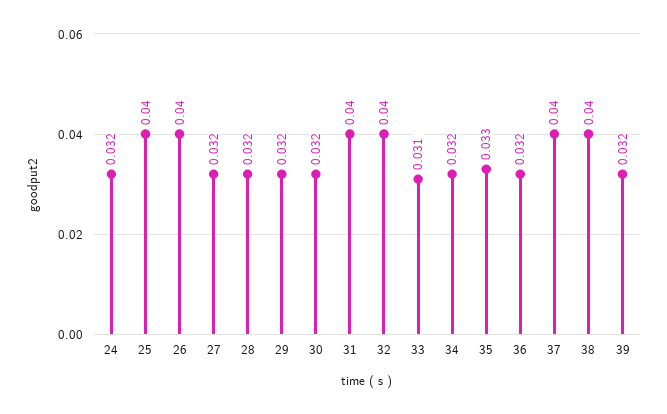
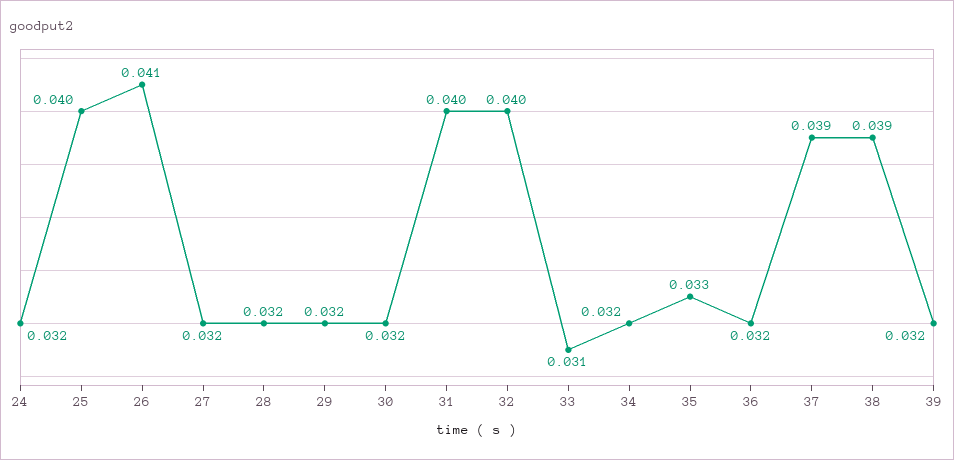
26: 0.04 -> 0.041
37: 0.04 -> 0.039
38: 0.04 -> 0.039

